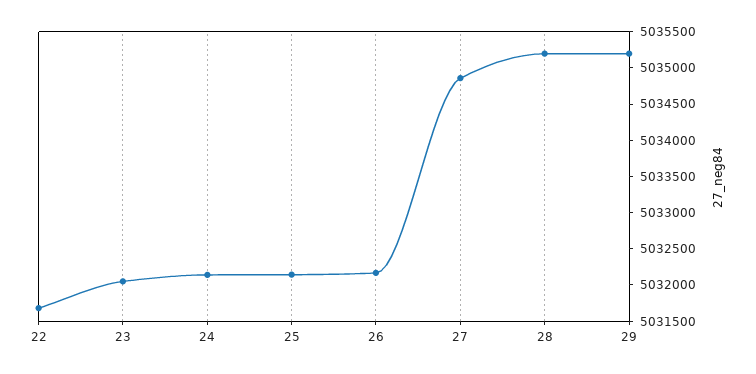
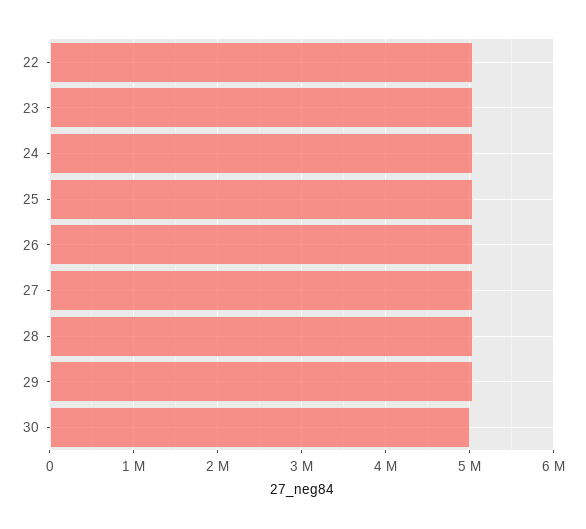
30: none -> 5000000

